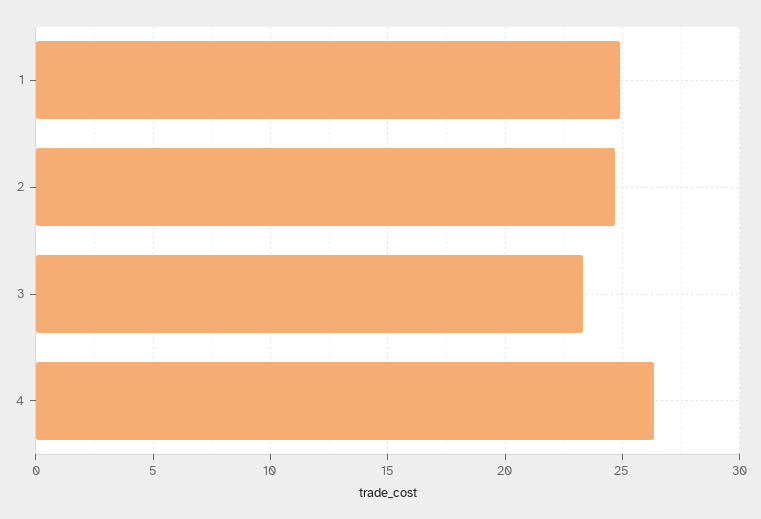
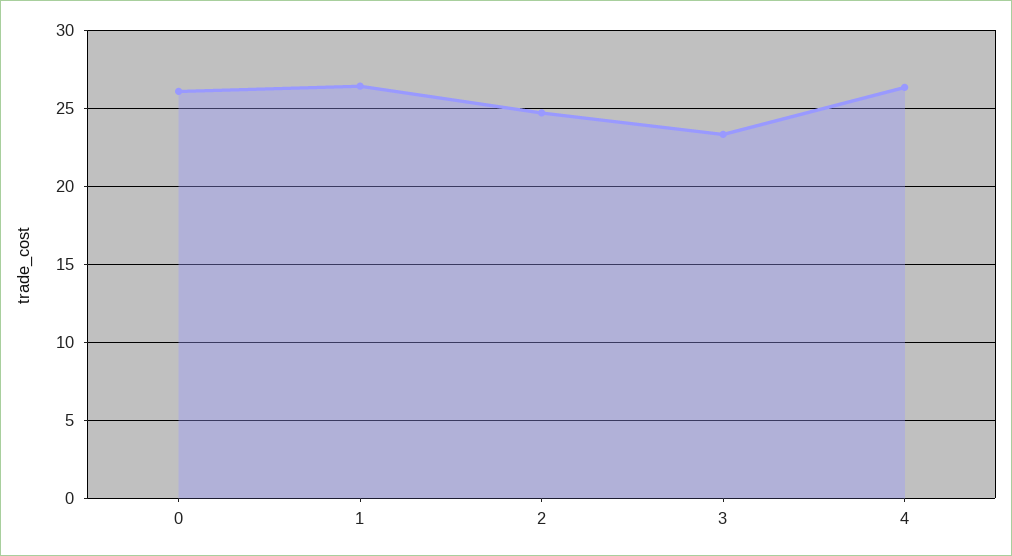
1: 25 -> 26.5
0: none -> 26

